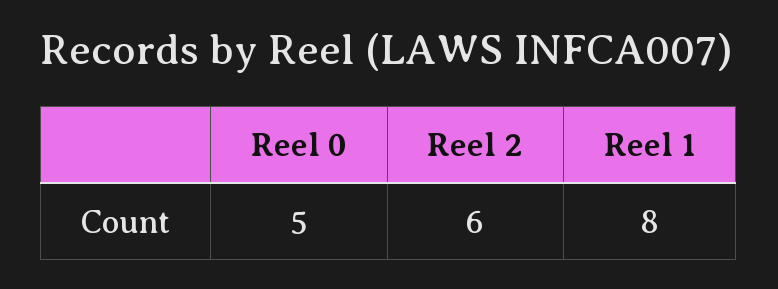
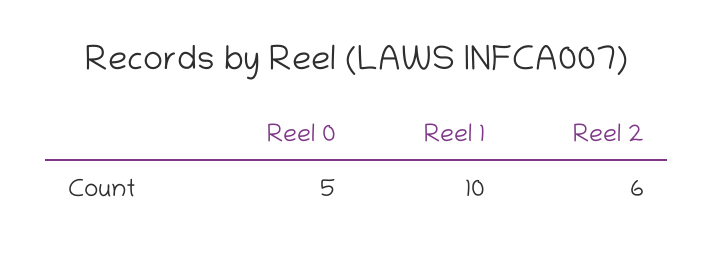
Reel 1: 8 -> 10

